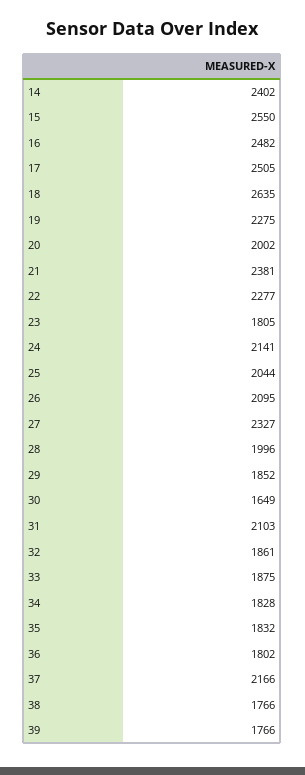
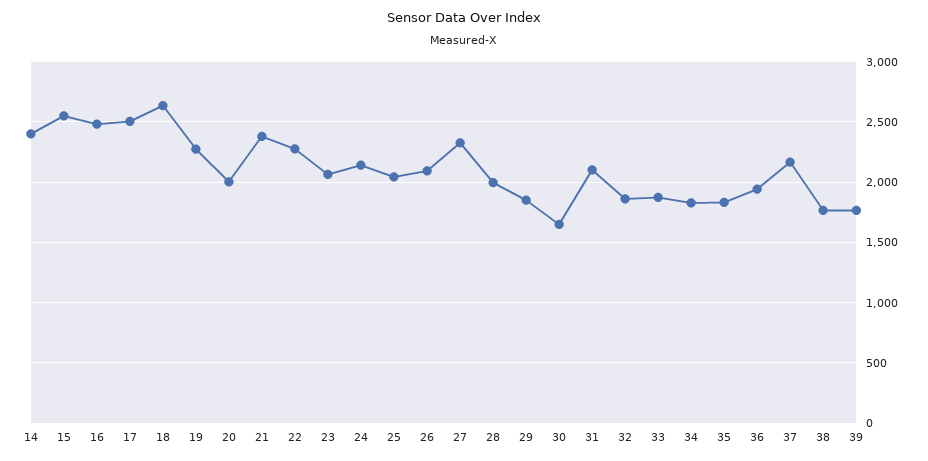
23: 1805 -> 2050
36: 1802 -> 1950

